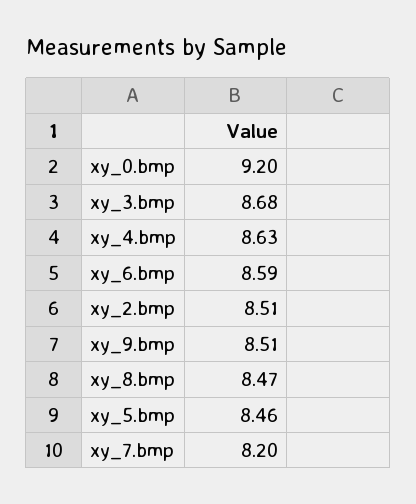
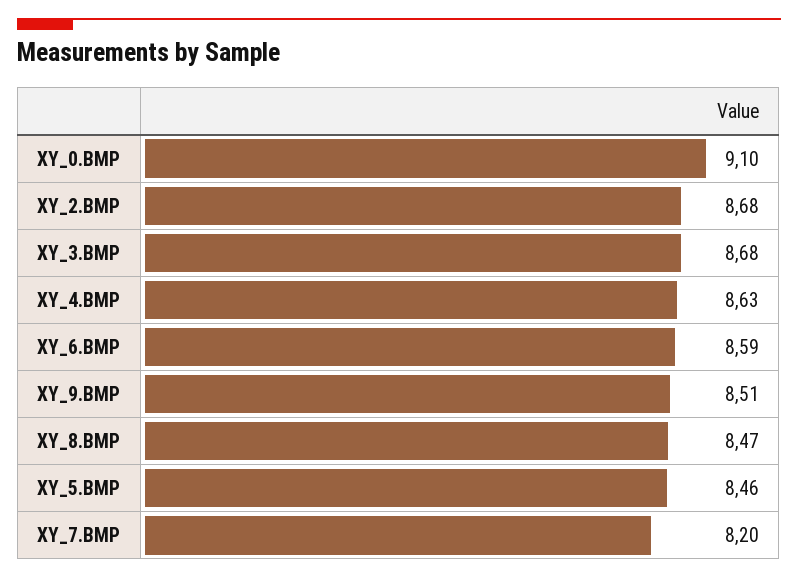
xy_0.bmp: 9.2 -> 9.1
xy_2.bmp: 8.51 -> 8.68

